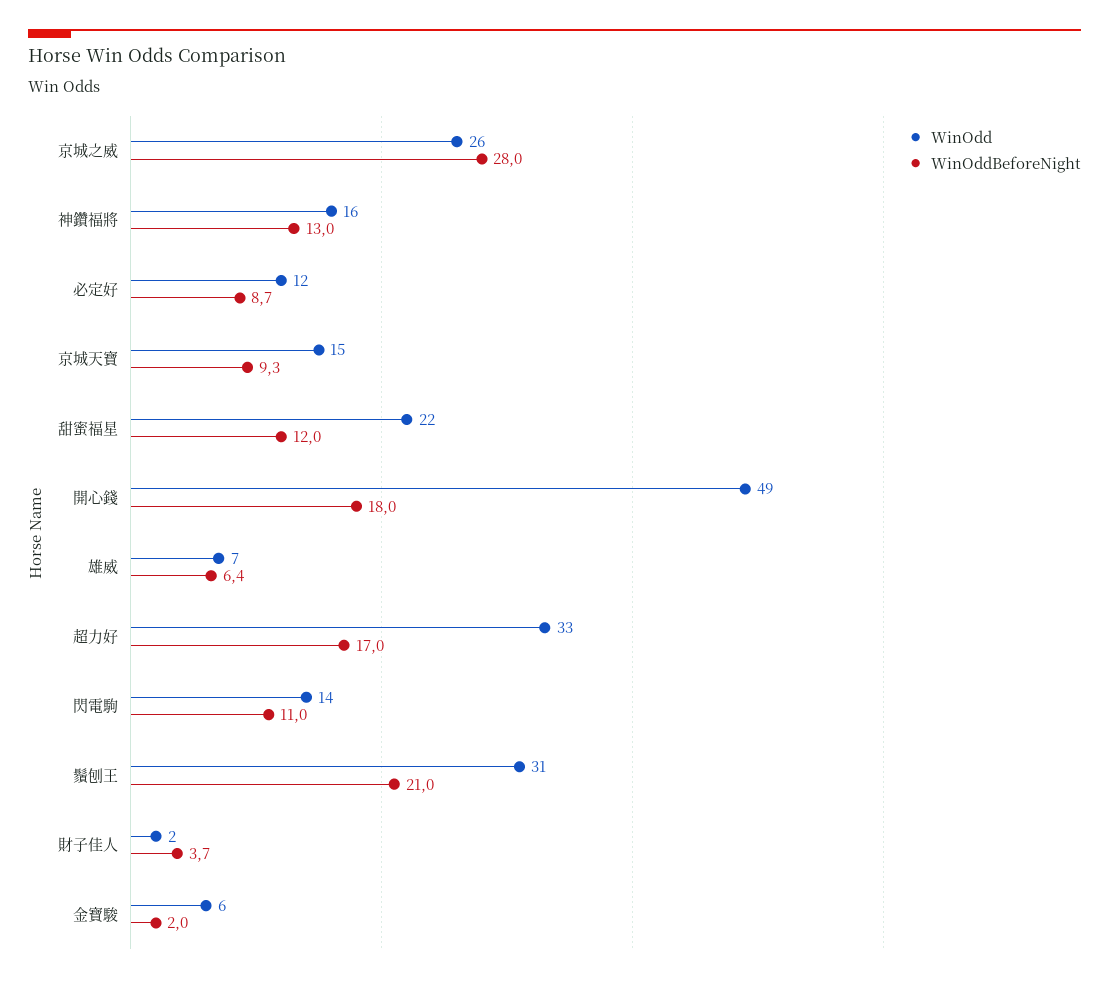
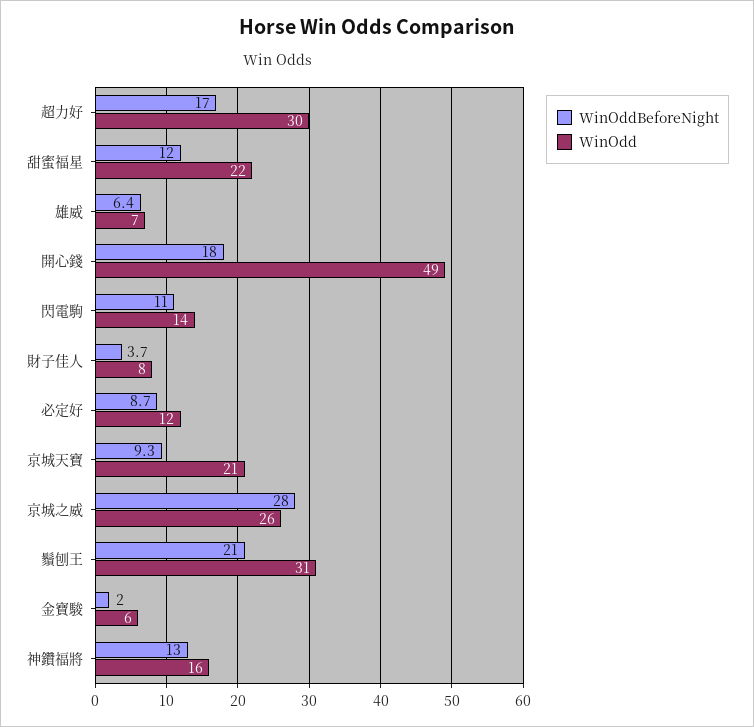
WinOdd, 京城天寶: 15 -> 21
WinOdd, 超力好: 33 -> 30
WinOdd, 財子佳人: 2 -> 8

